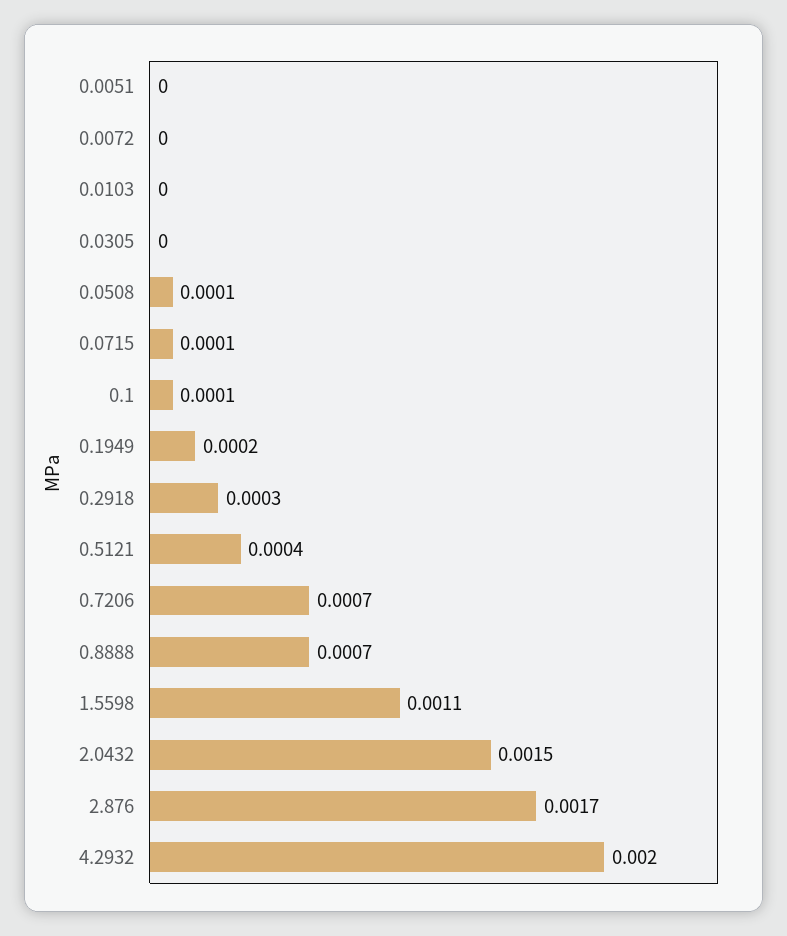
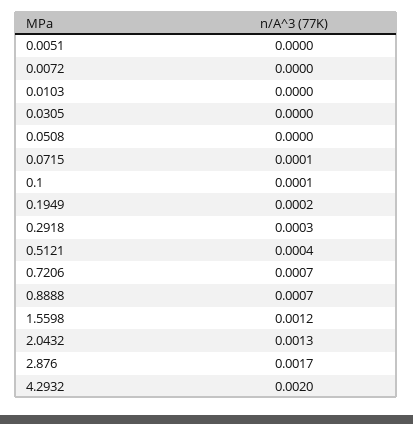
0.0508: 0.0001 -> 0
1.5598: 0.0011 -> 0.0012
2.0432: 0.0015 -> 0.0013

